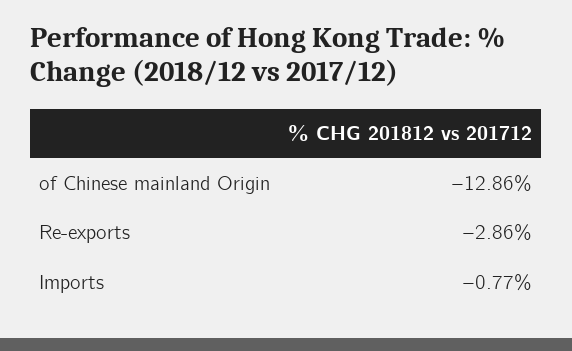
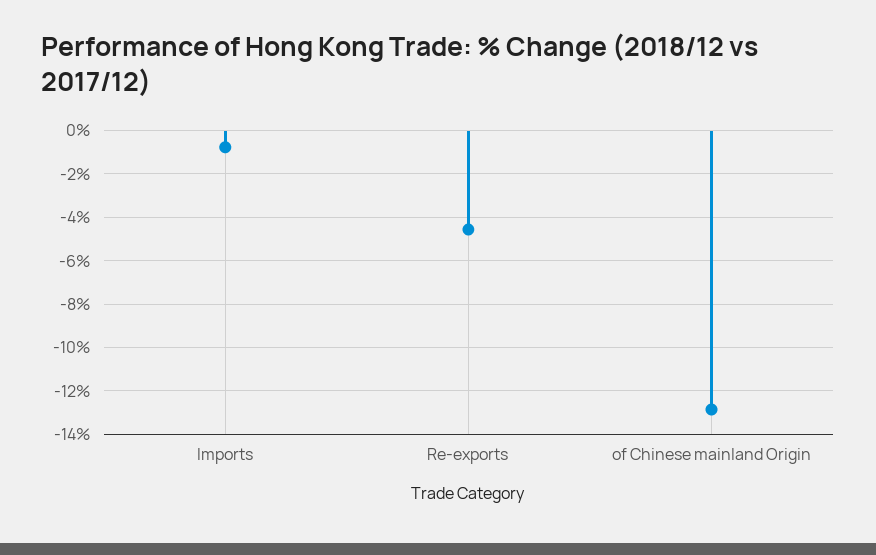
Re-exports: -2.86 -> -4.5

